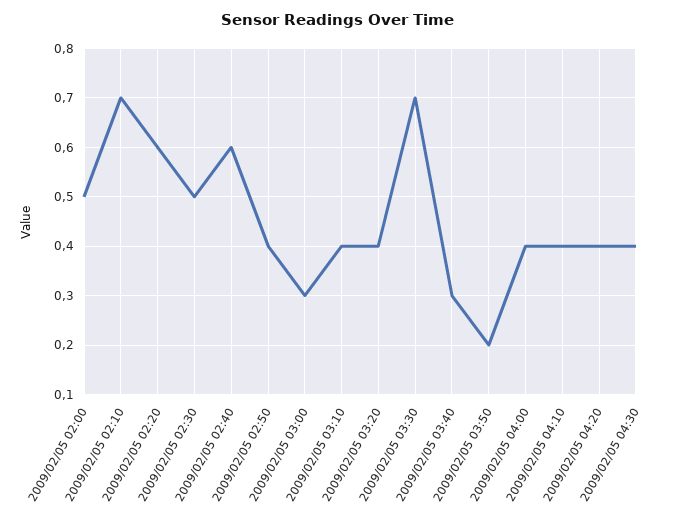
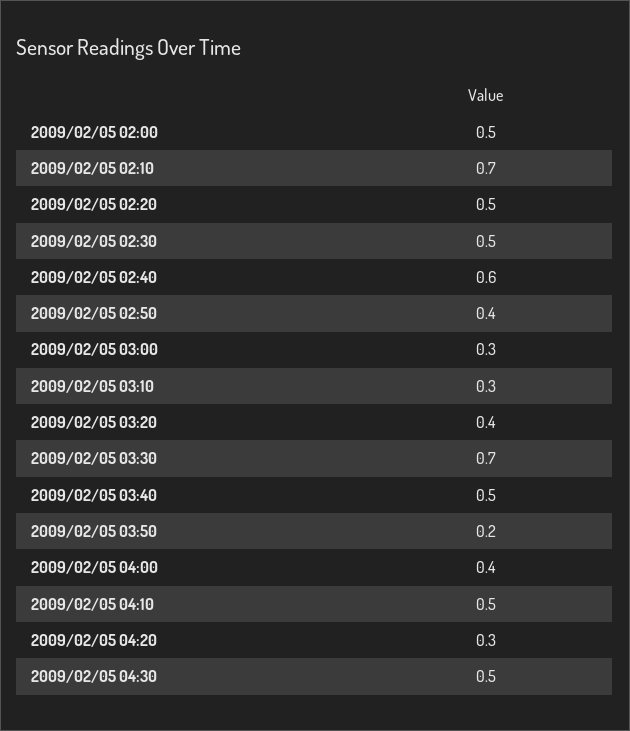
2009/02/05 02:20: 0.6 -> 0.5
2009/02/05 03:10: 0.4 -> 0.3
2009/02/05 03:40: 0.3 -> 0.5
2009/02/05 04:10: 0.4 -> 0.5
2009/02/05 04:20: 0.4 -> 0.3
2009/02/05 04:30: 0.4 -> 0.5

